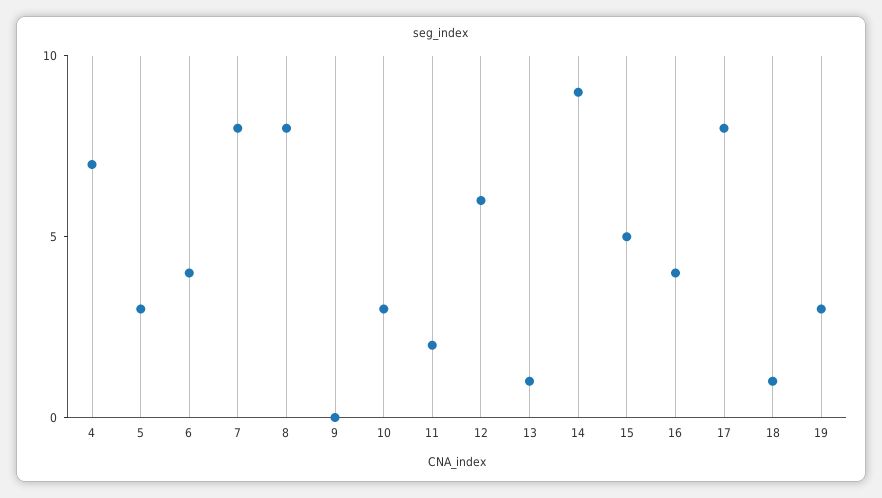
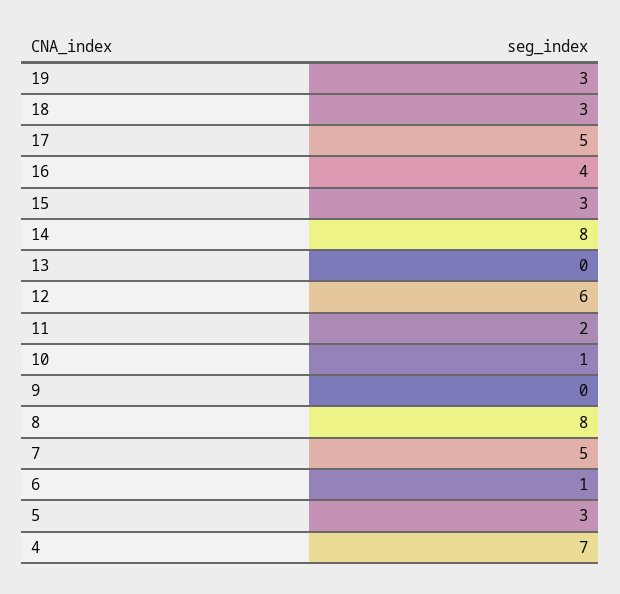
6: 4 -> 1
7: 8 -> 5
10: 3 -> 1
13: 1 -> 0
14: 9 -> 8
15: 5 -> 3
17: 8 -> 5
18: 1 -> 3

